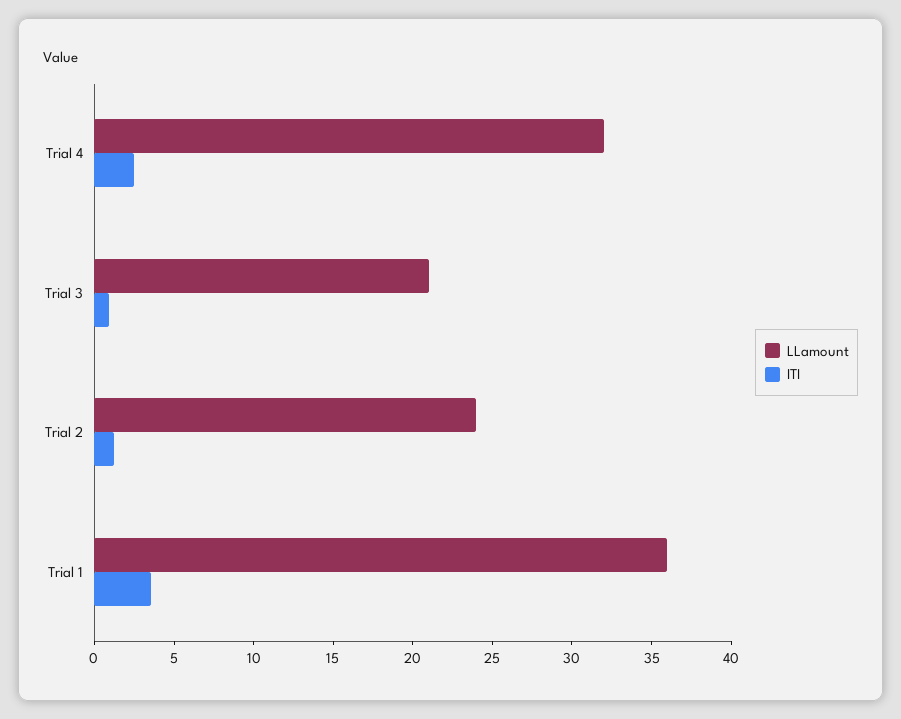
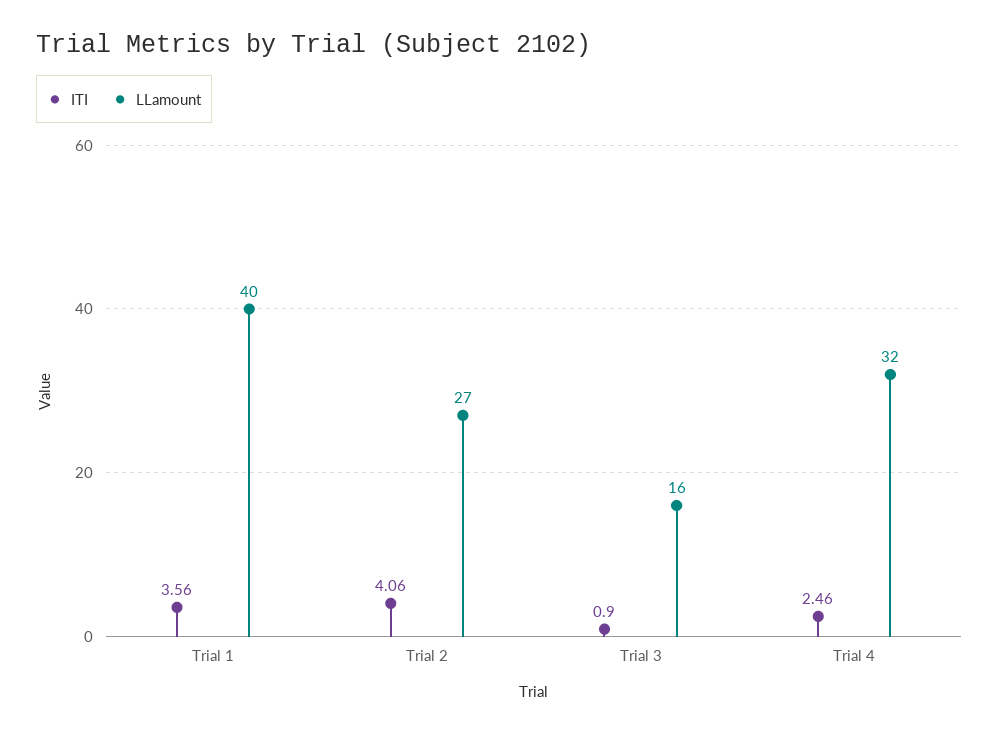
LLamount, Trial 3: 21 -> 16
LLamount, Trial 2: 24 -> 27
ITI, Trial 2: 1 -> 4.06
LLamount, Trial 1: 36 -> 40

